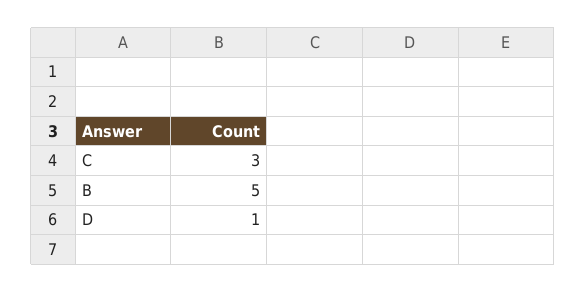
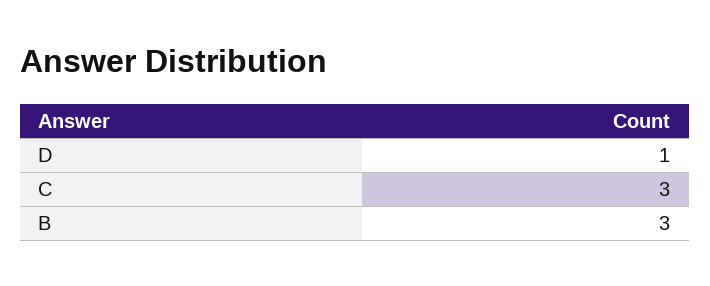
B: 5 -> 3

